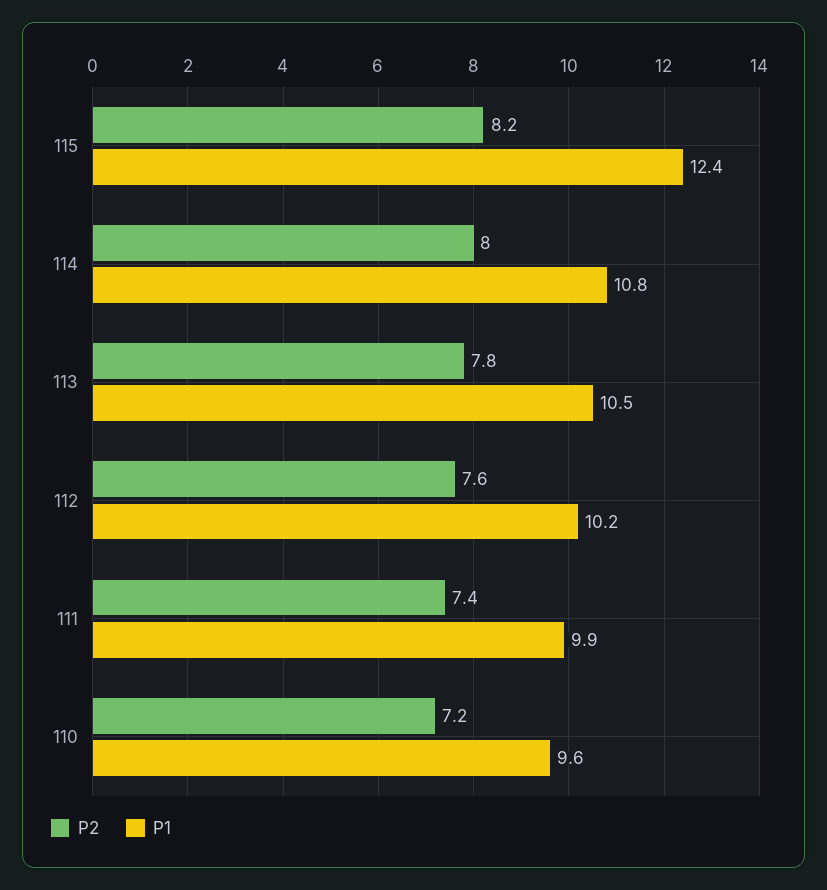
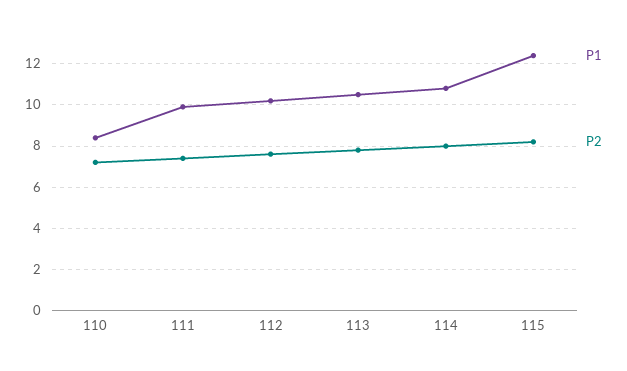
P1, 110: 9.6 -> 8.5

